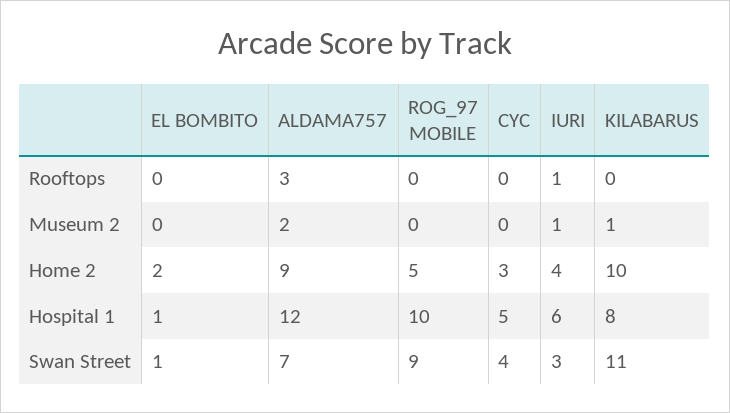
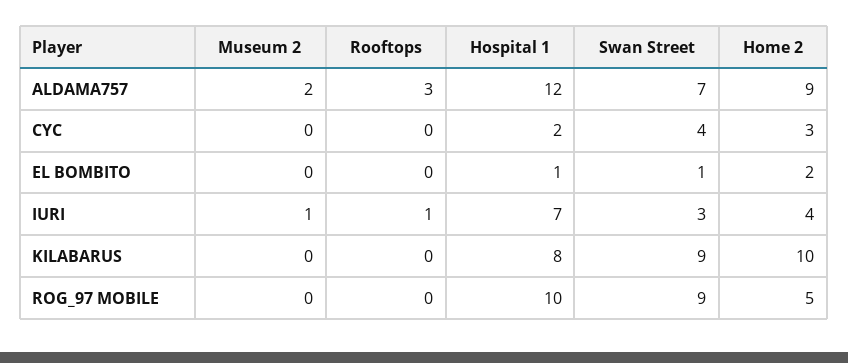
KILABARUS, Museum 2: 1 -> 0
CYC, Hospital 1: 5 -> 2
IURI, Hospital 1: 6 -> 7
KILABARUS, Swan Street: 11 -> 9

